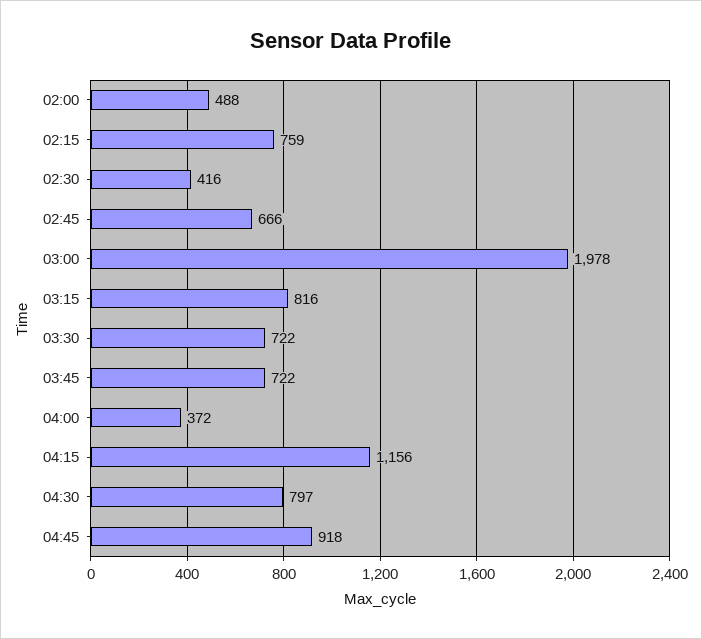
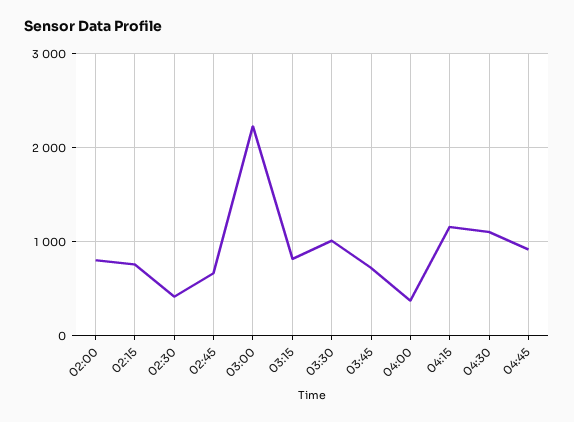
02:00: 488 -> 800
03:00: 1978 -> 2200
03:30: 722 -> 1000
04:30: 797 -> 1100

